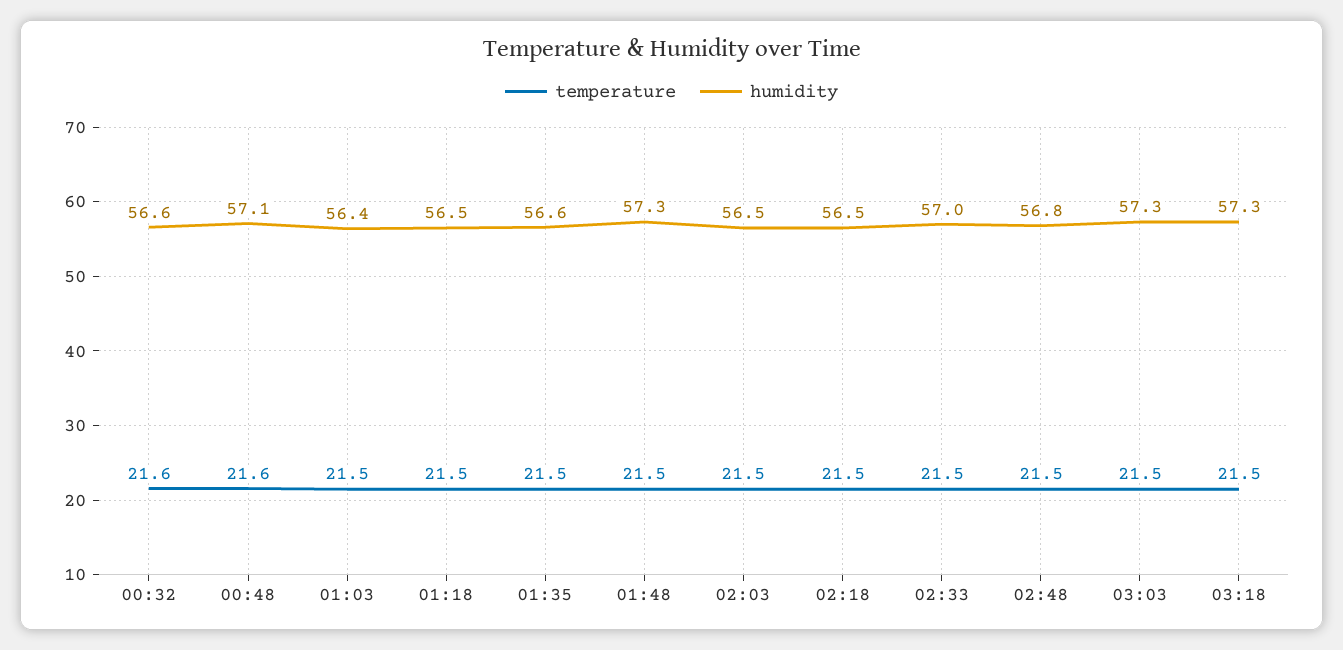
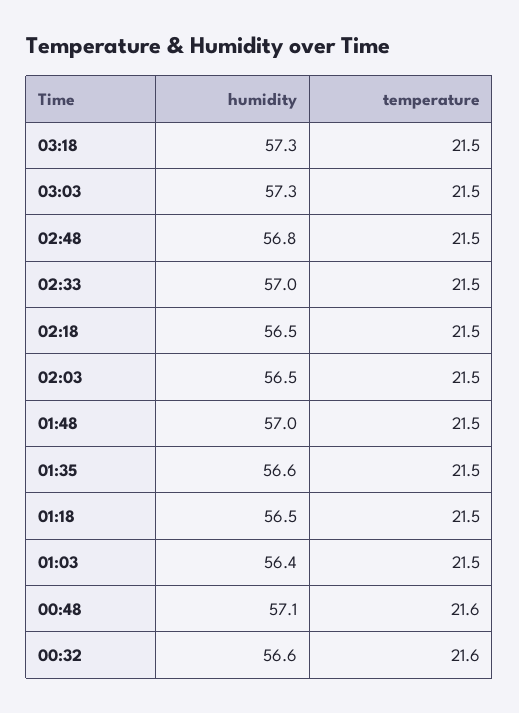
humidity, 01:48: 57.3 -> 57

